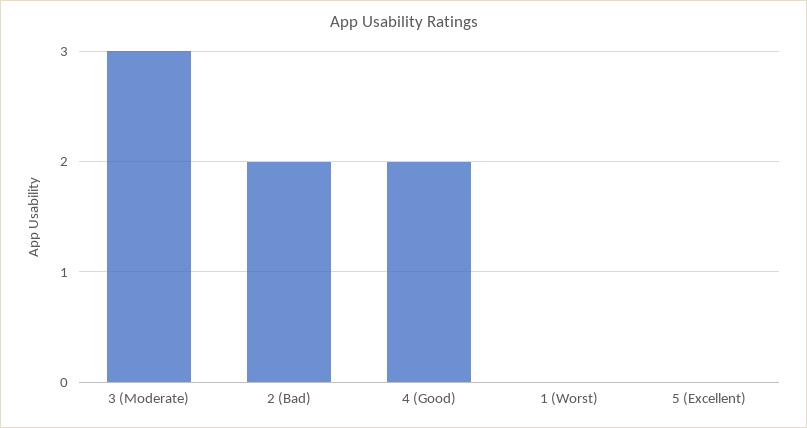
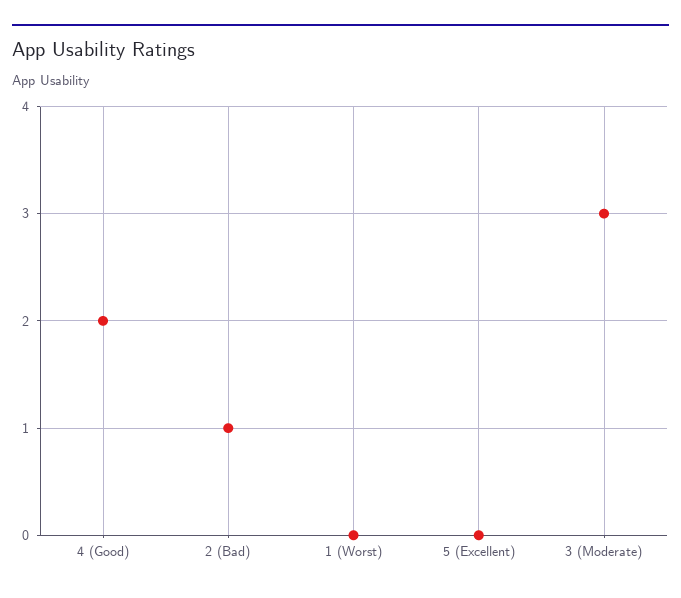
2 (Bad): 2 -> 1

